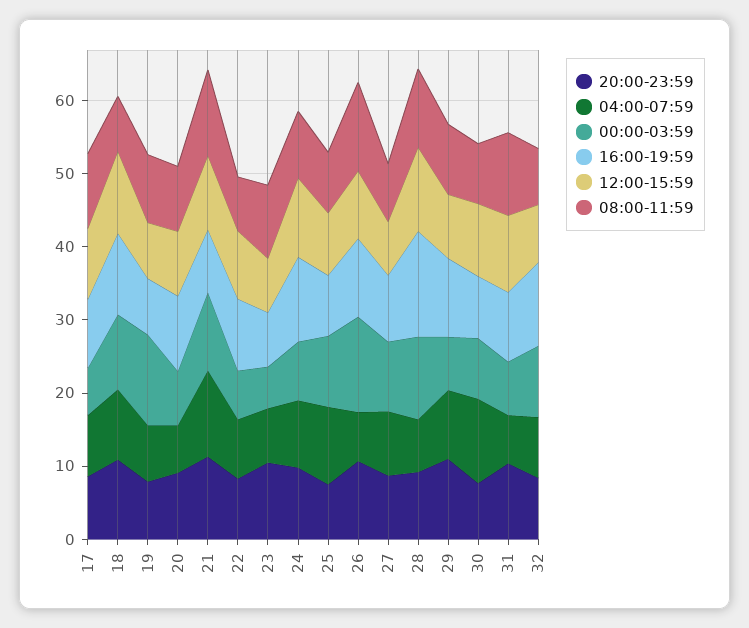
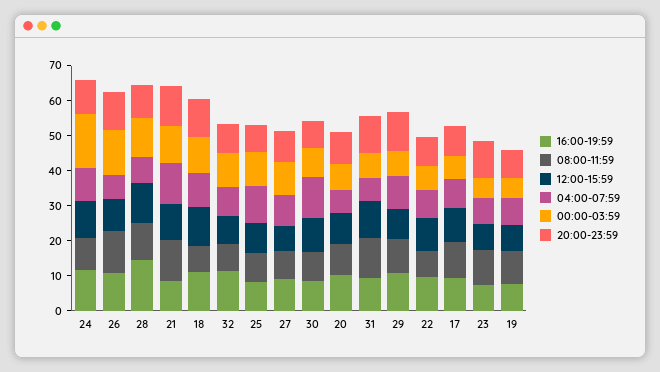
00:00-03:59, 19: 12 -> 5
00:00-03:59, 24: 8 -> 15

